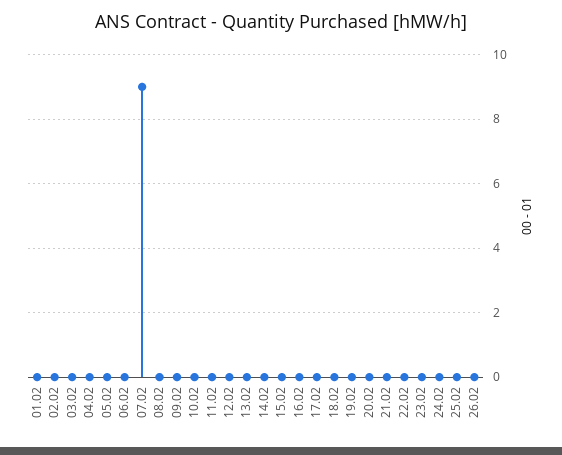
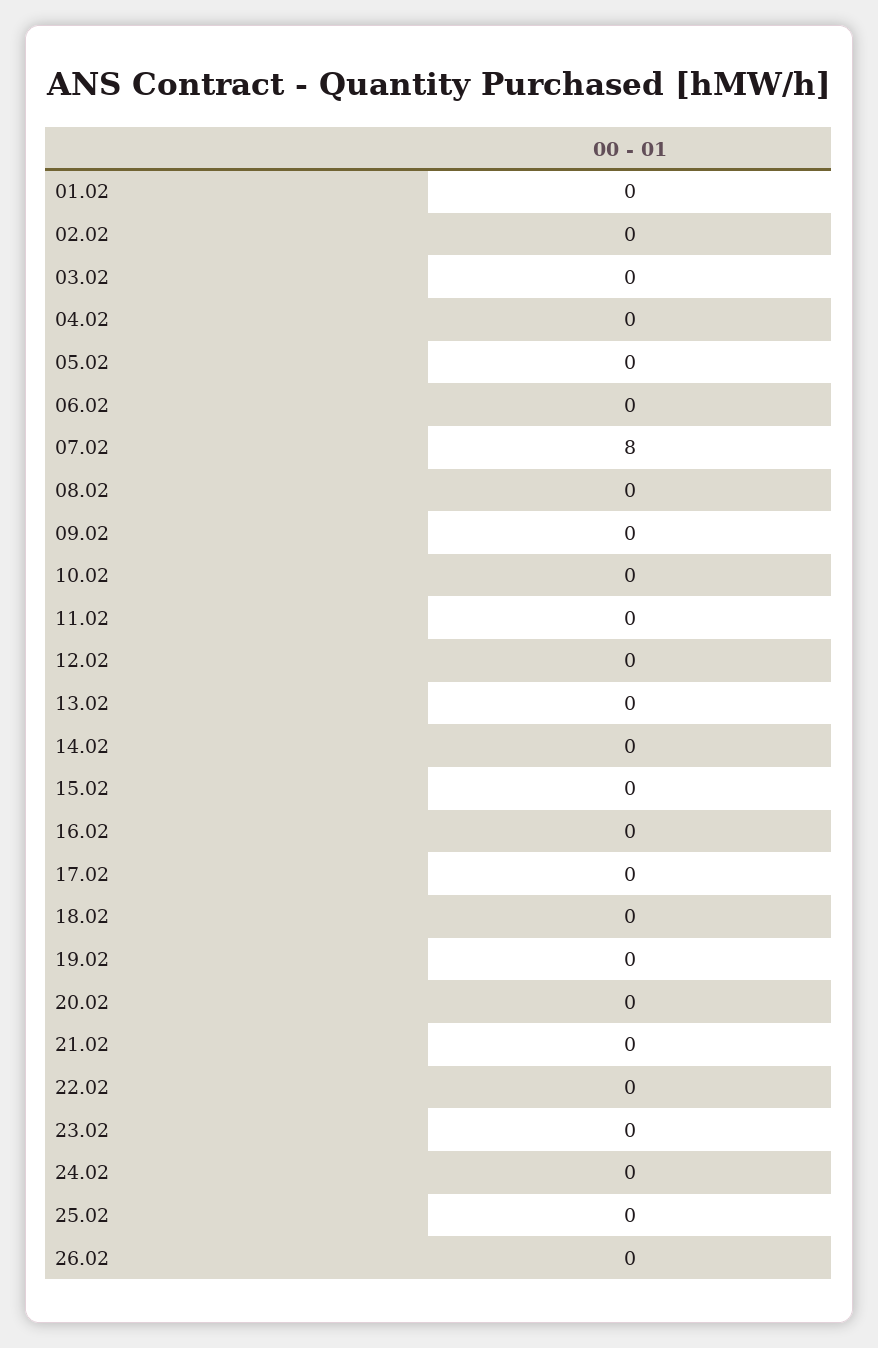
07.02: 9 -> 8

